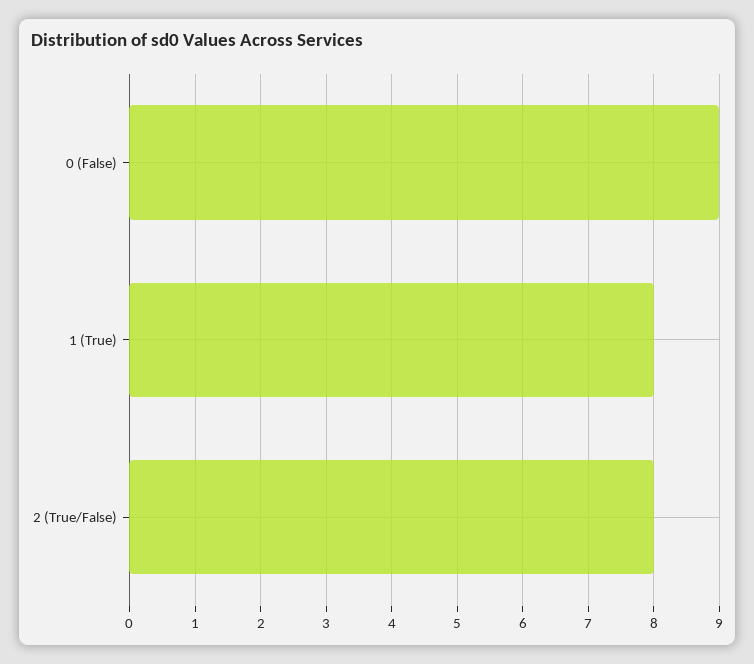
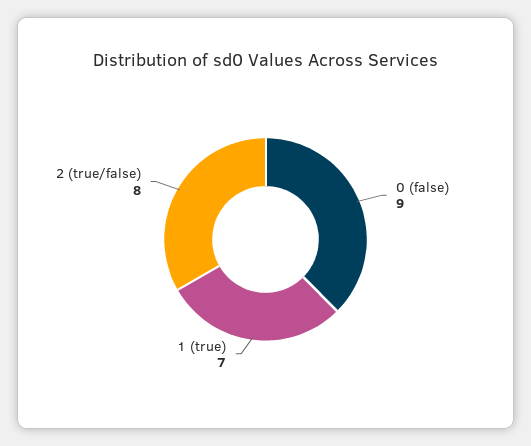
1 (True): 8 -> 7

